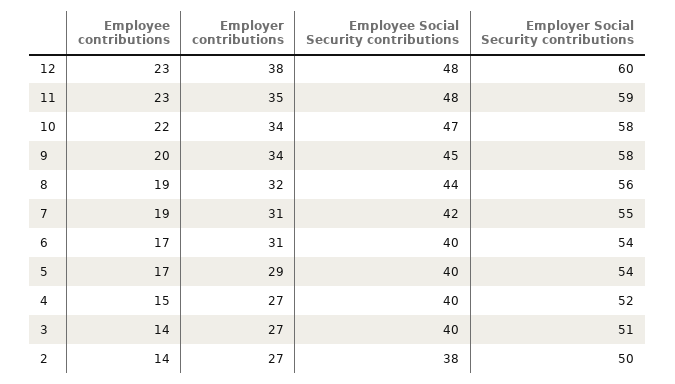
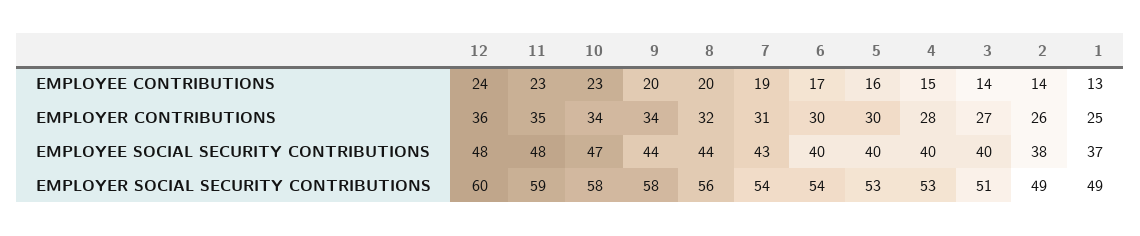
Employee contributions, 12: 23 -> 24
Employer contributions, 12: 38 -> 36
Employee contributions, 10: 22 -> 23
Employee Social Security contributions, 9: 45 -> 44
Employee contributions, 8: 19 -> 20
Employee Social Security contributions, 7: 42 -> 43
Employer Social Security contributions, 7: 55 -> 54
Employer contributions, 6: 31 -> 30
Employee contributions, 5: 17 -> 16
Employer contributions, 5: 29 -> 30
Employer Social Security contributions, 5: 54 -> 53
Employer contributions, 4: 27 -> 28
Employer Social Security contributions, 4: 52 -> 53
Employer contributions, 2: 27 -> 26
Employer Social Security contributions, 2: 50 -> 49
Employee contributions, 1: none -> 13
Employer contributions, 1: none -> 25
Employee Social Security contributions, 1: none -> 37
Employer Social Security contributions, 1: none -> 49

